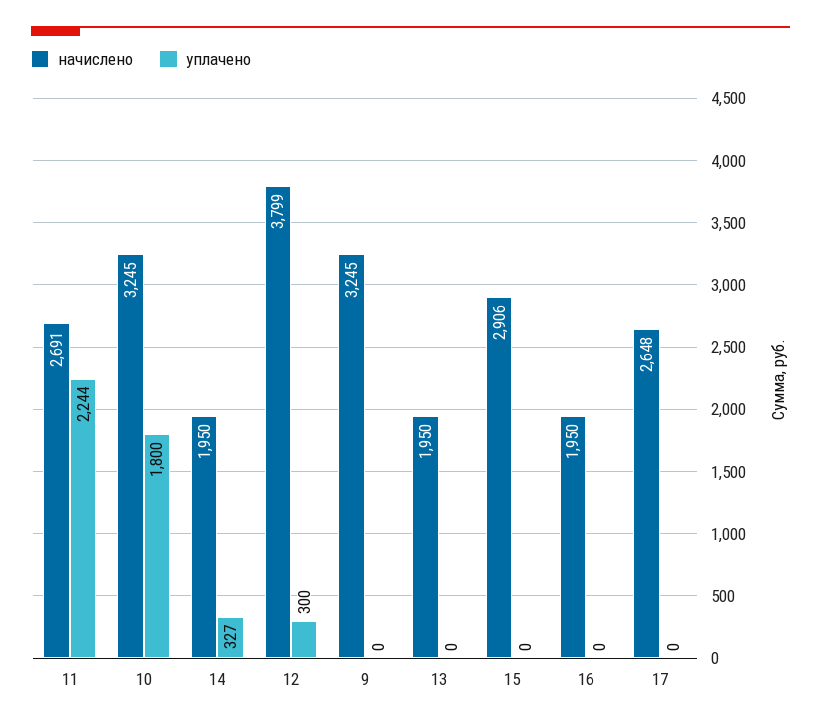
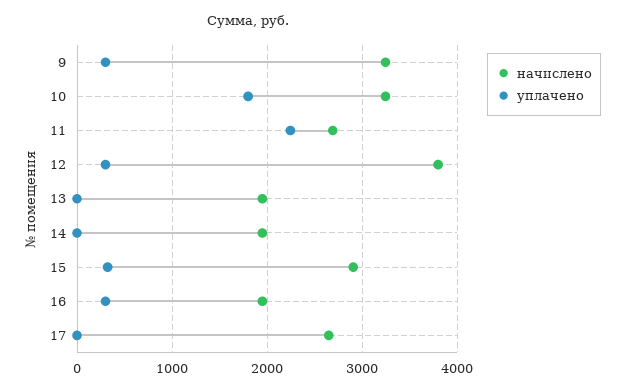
уплачено, 14: 327 -> 0
уплачено, 9: 0 -> 300
уплачено, 15: 0 -> 300
уплачено, 16: 0 -> 300

